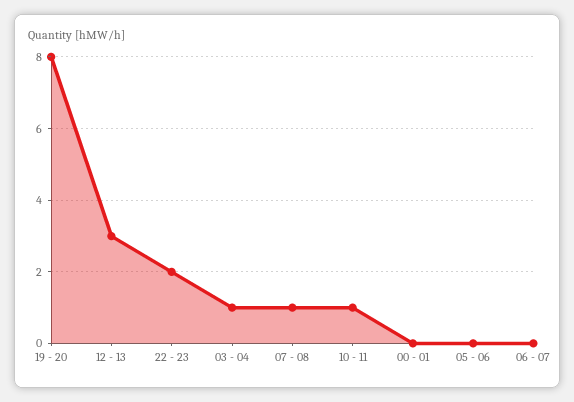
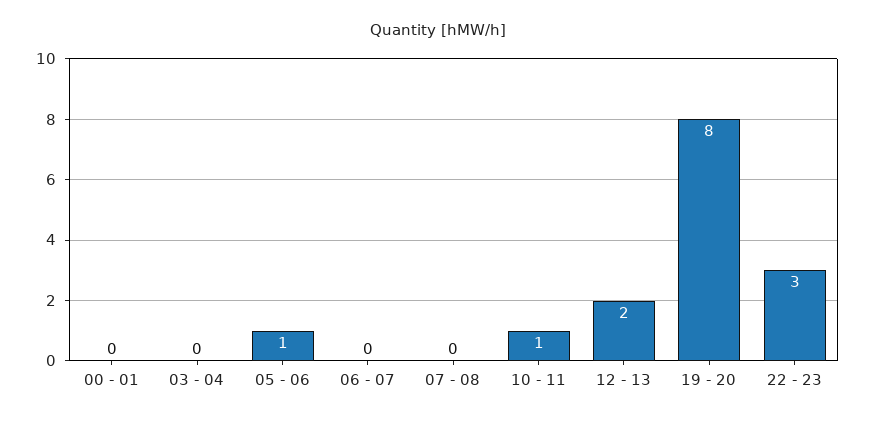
12 - 13: 3 -> 2
22 - 23: 2 -> 3
03 - 04: 1 -> 0
07 - 08: 1 -> 0
05 - 06: 0 -> 1

